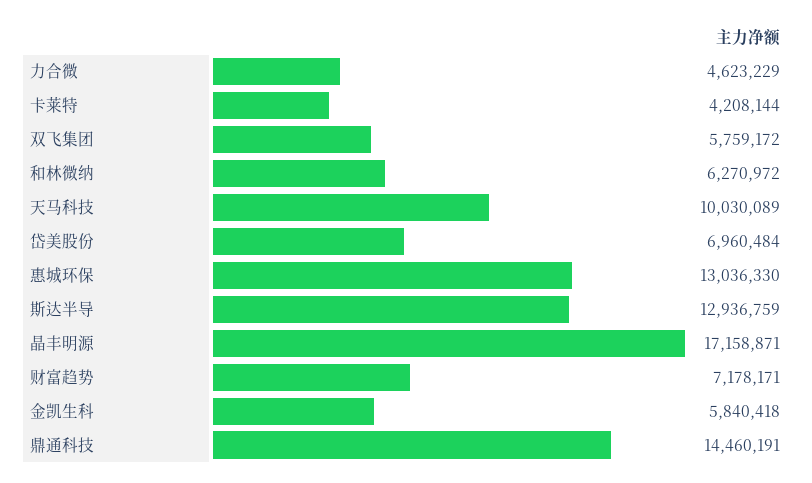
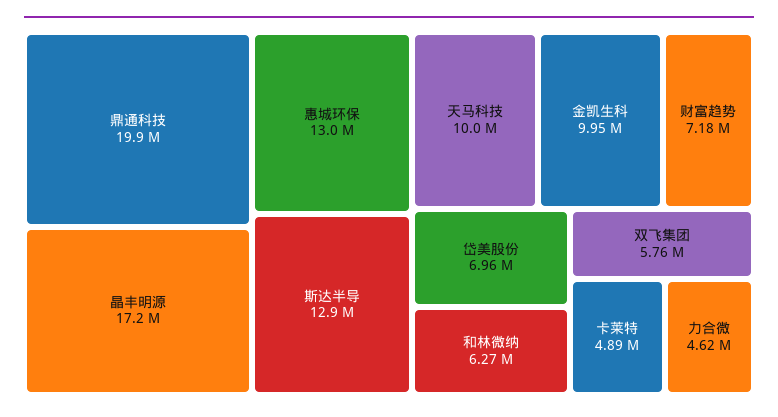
卡莱特: 4208144 -> 4890000
金凯生科: 5840418 -> 9950000
鼎通科技: 14460191 -> 19900000

